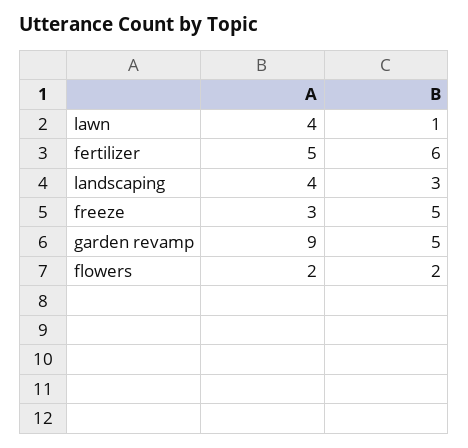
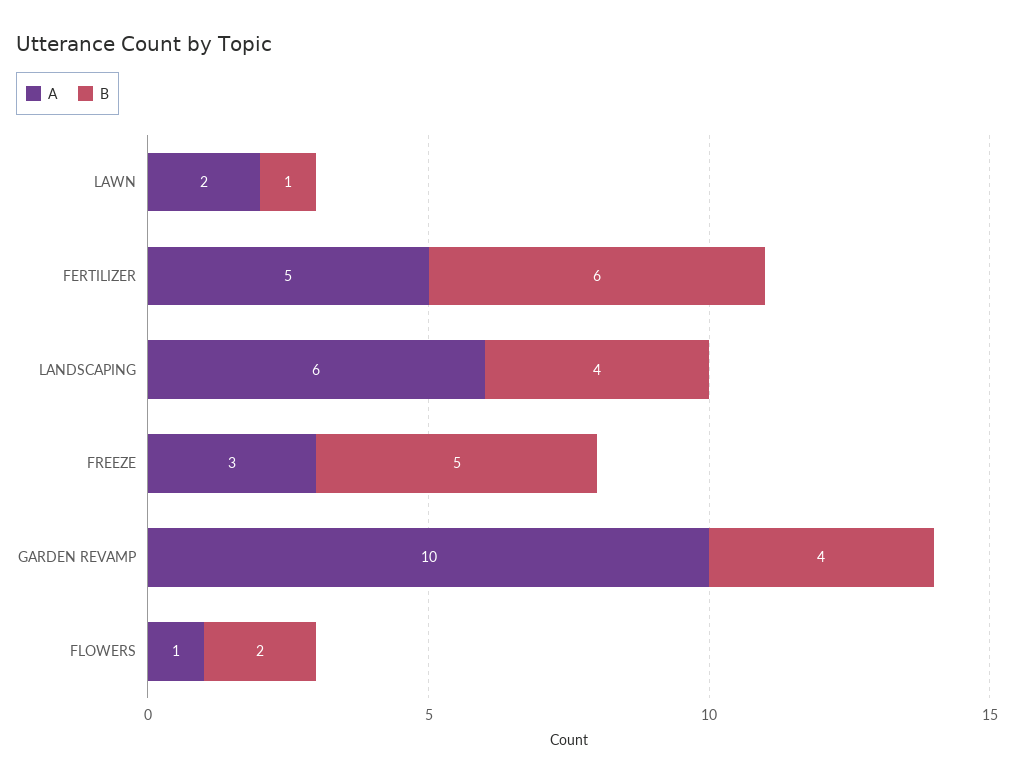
A, lawn: 4 -> 2
A, landscaping: 4 -> 6
B, landscaping: 3 -> 4
A, garden revamp: 9 -> 10
B, garden revamp: 5 -> 4
A, flowers: 2 -> 1

